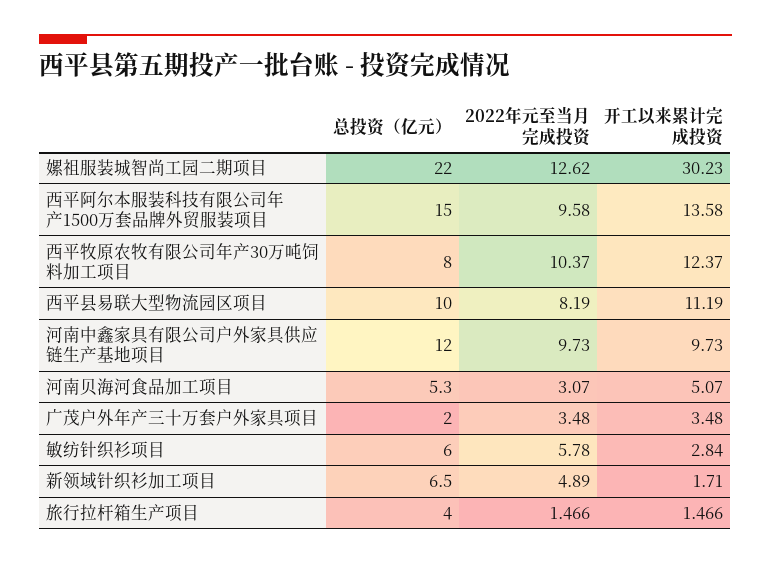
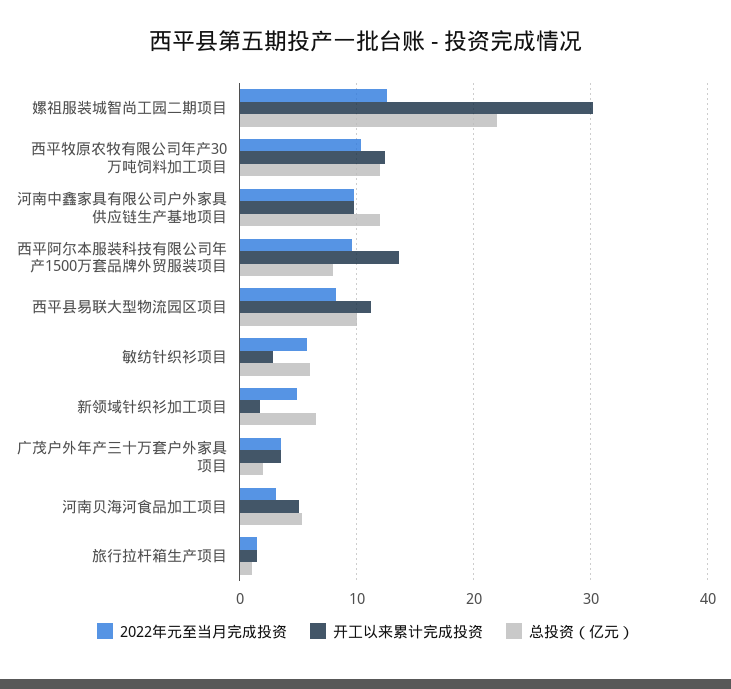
总投资（亿元）, 西平阿尔本服装科技有限公司年产1500万套品牌外贸服装项目: 15 -> 8
总投资（亿元）, 西平牧原农牧有限公司年产30万吨饲料加工项目: 8 -> 12
总投资（亿元）, 旅行拉杆箱生产项目: 4 -> 1

